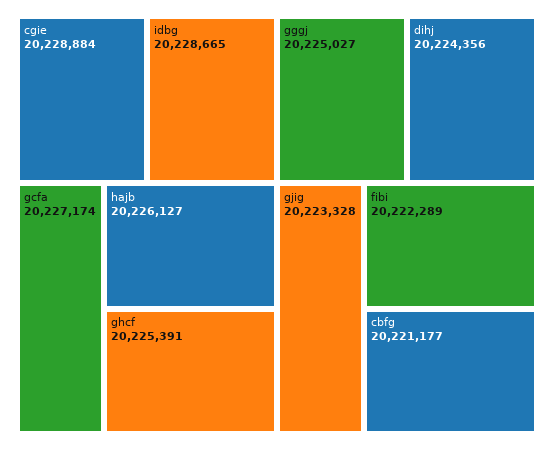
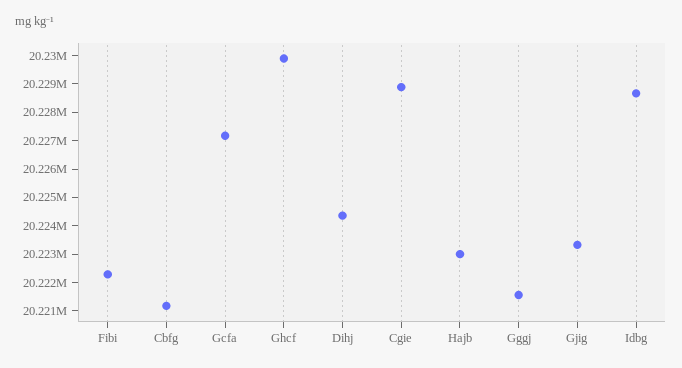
hajb: 20226127 -> 20223000
ghcf: 20225391 -> 20230000
gggj: 20225027 -> 20221500

